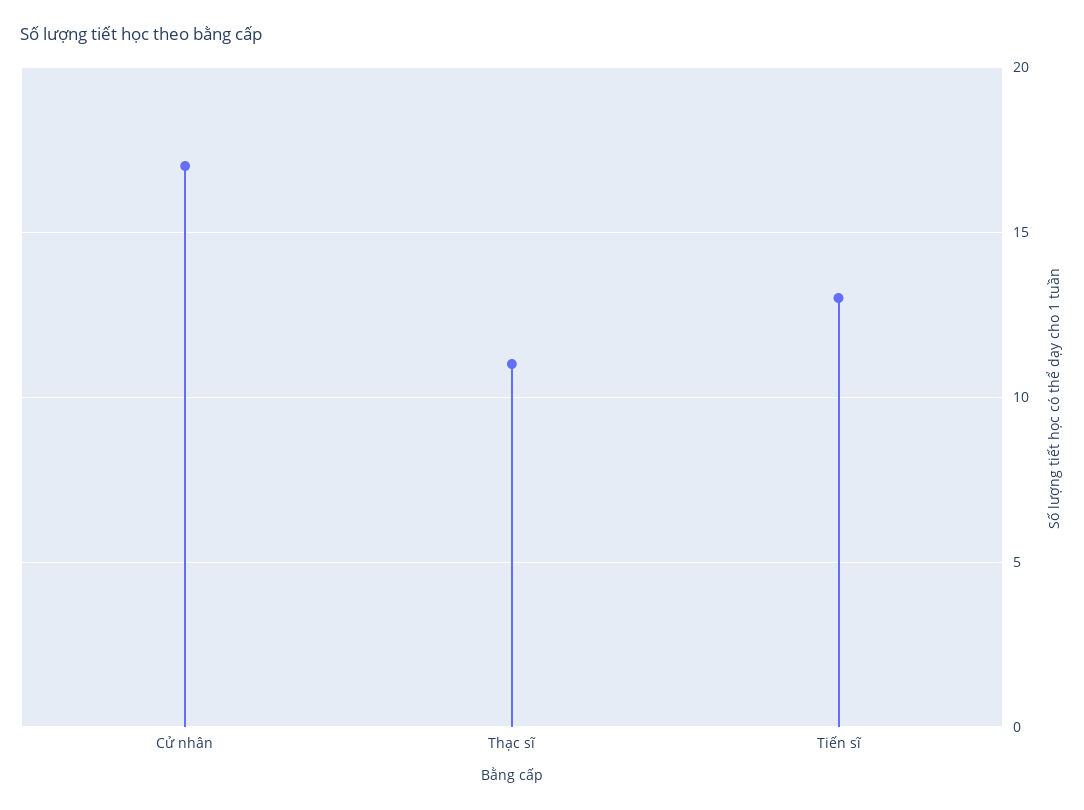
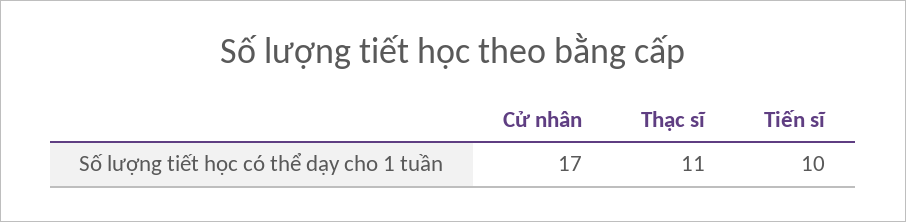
Tiến sĩ: 13 -> 10

